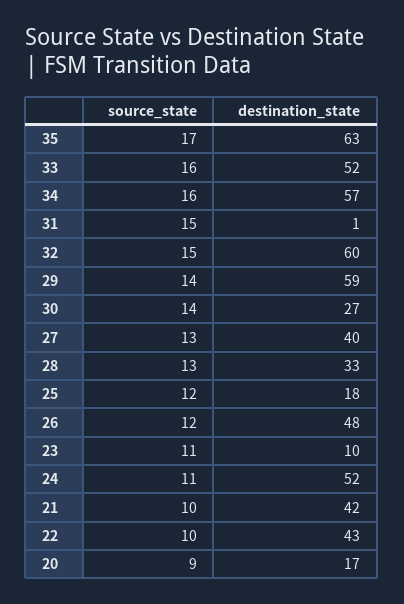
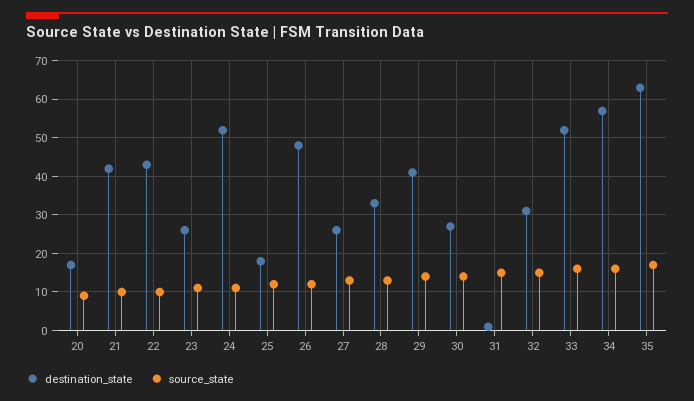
destination_state, 32: 60 -> 30
destination_state, 29: 59 -> 40
destination_state, 27: 40 -> 25
destination_state, 23: 10 -> 25

